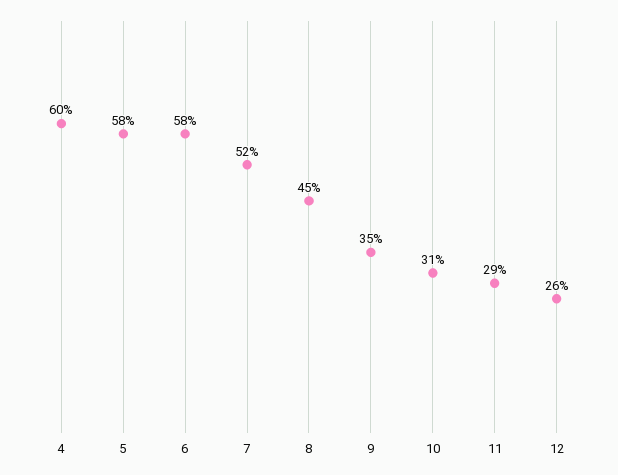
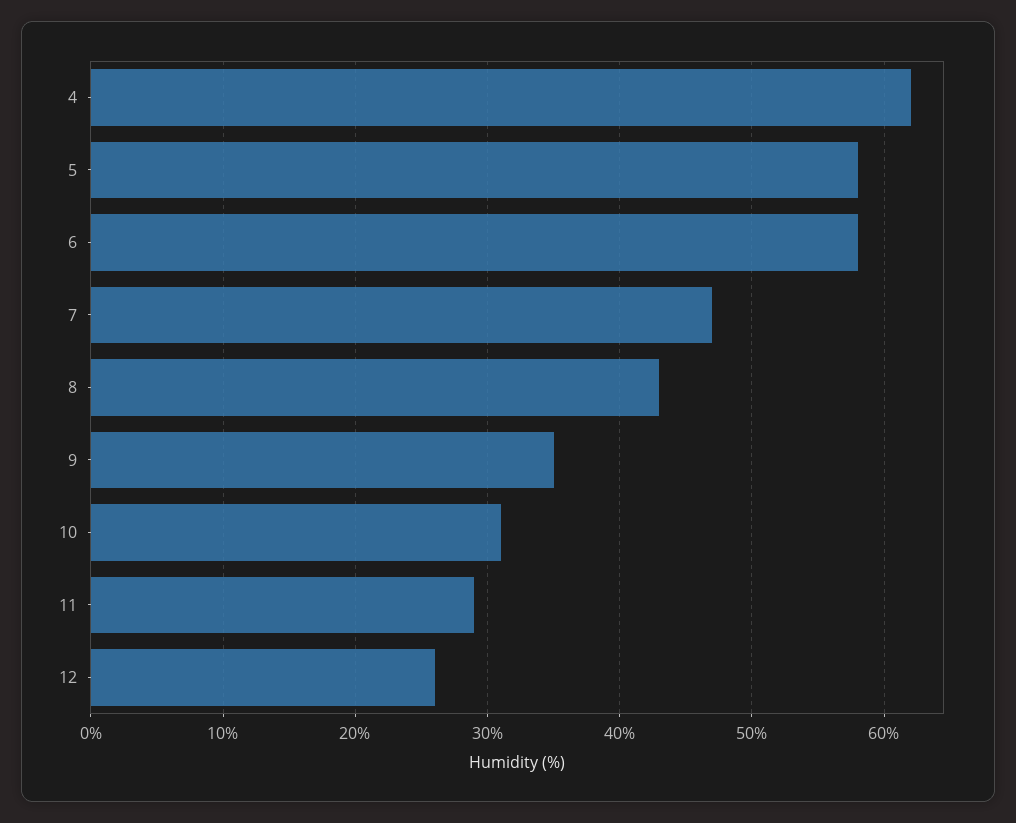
4: 60 -> 62
7: 52 -> 47
8: 45 -> 43

